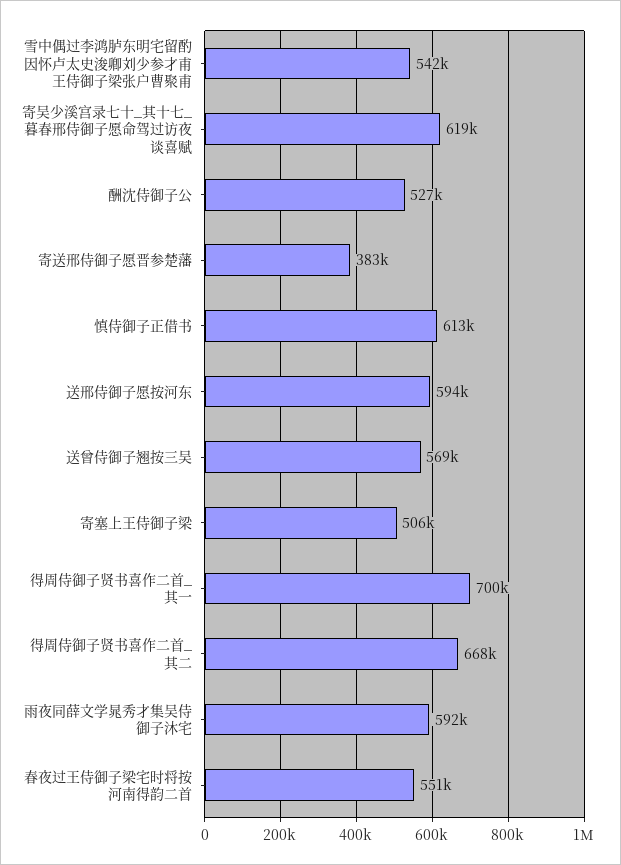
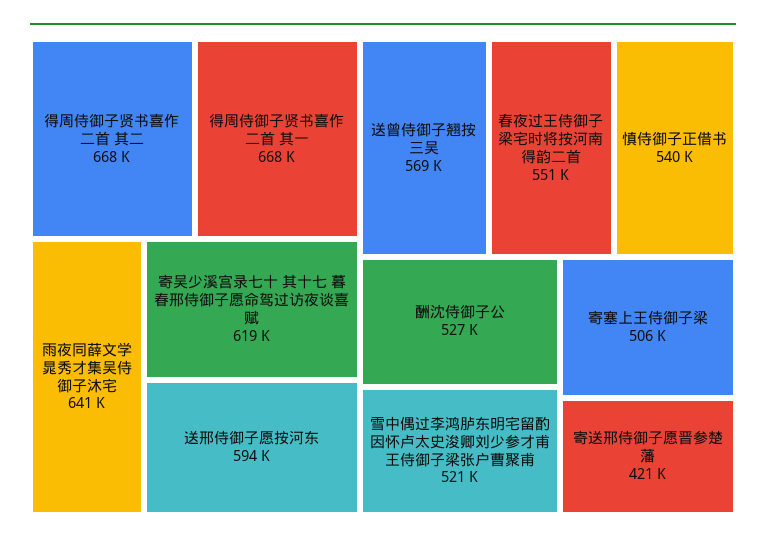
雪中偶过李鸿胪东明宅留酌因怀卢太史浚卿刘少参才甫王侍御子梁张户曹聚甫: 542000 -> 521000
寄送邢侍御子愿晋参楚藩: 383000 -> 421000
慎侍御子正借书: 613000 -> 540000
得周侍御子贤书喜作二首_其一: 700000 -> 668000
雨夜同薛文学晁秀才集吴侍御子沐宅: 592000 -> 641000

